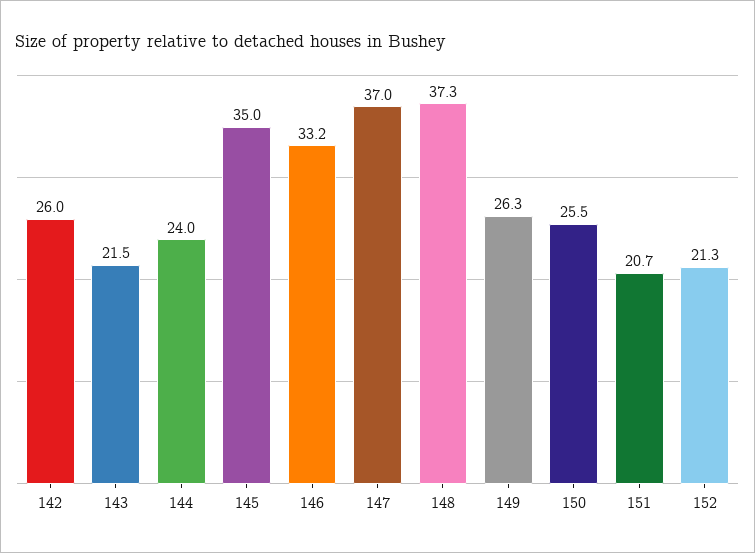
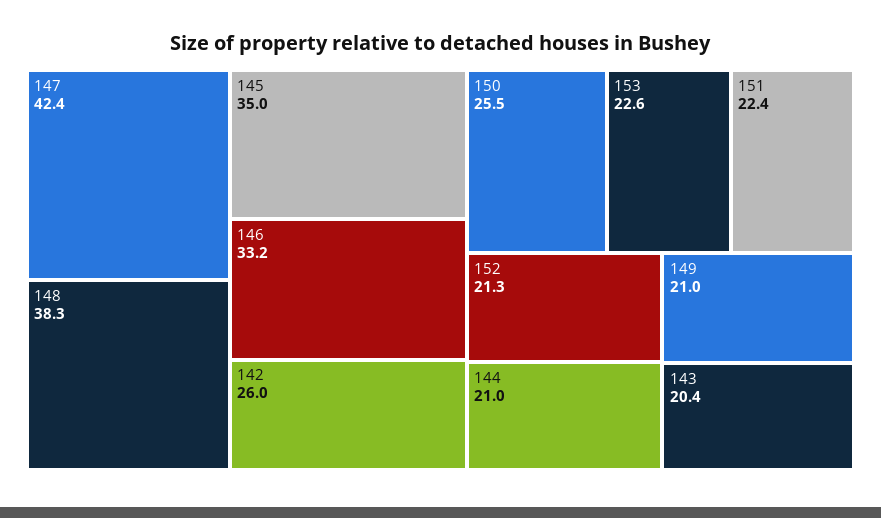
143: 21.5 -> 20.4
144: 24 -> 21
147: 37 -> 42.4
148: 37.3 -> 38.3
149: 26.3 -> 21
151: 20.7 -> 22.4
153: none -> 22.6

